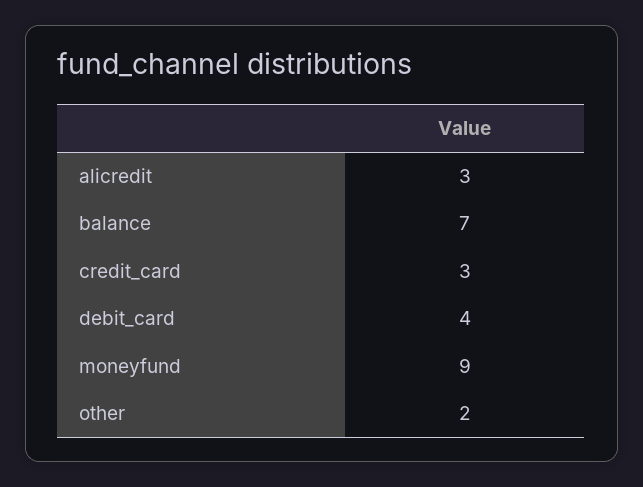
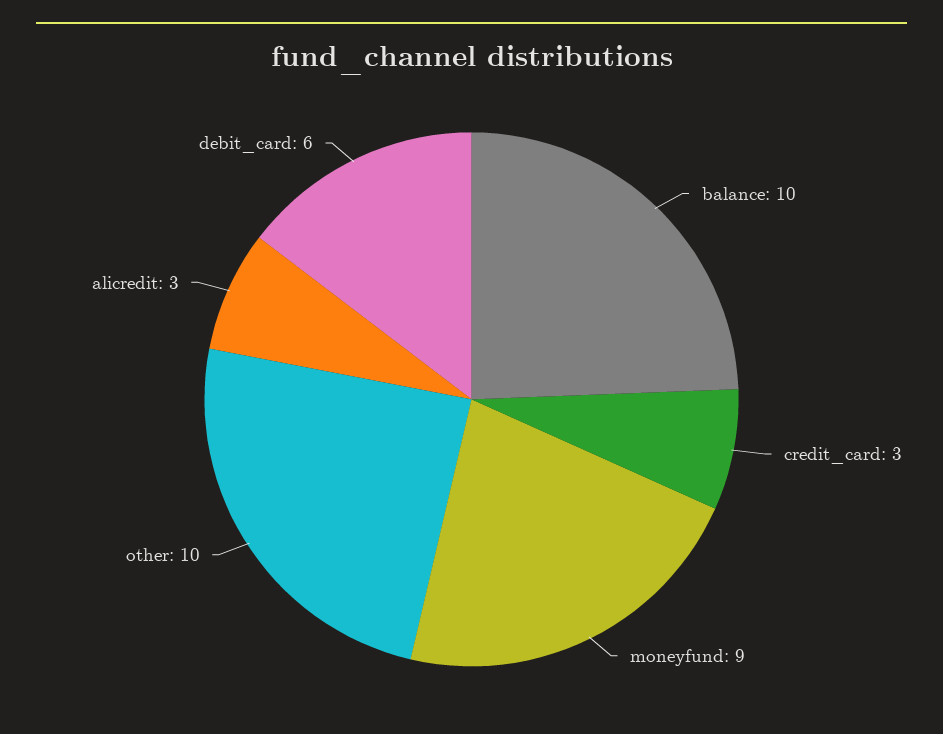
balance: 7 -> 10
debit_card: 4 -> 6
other: 2 -> 10

